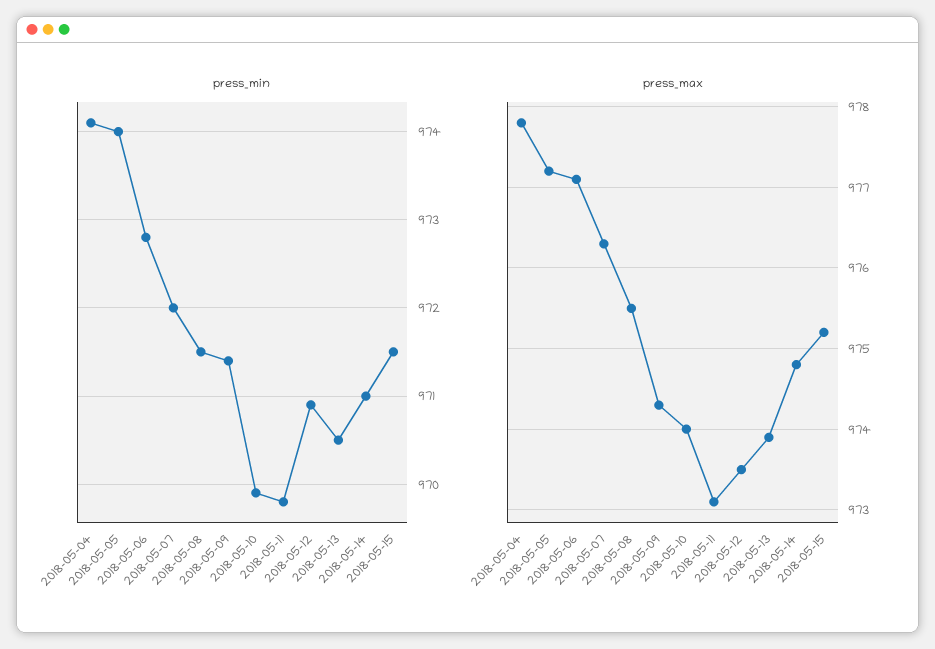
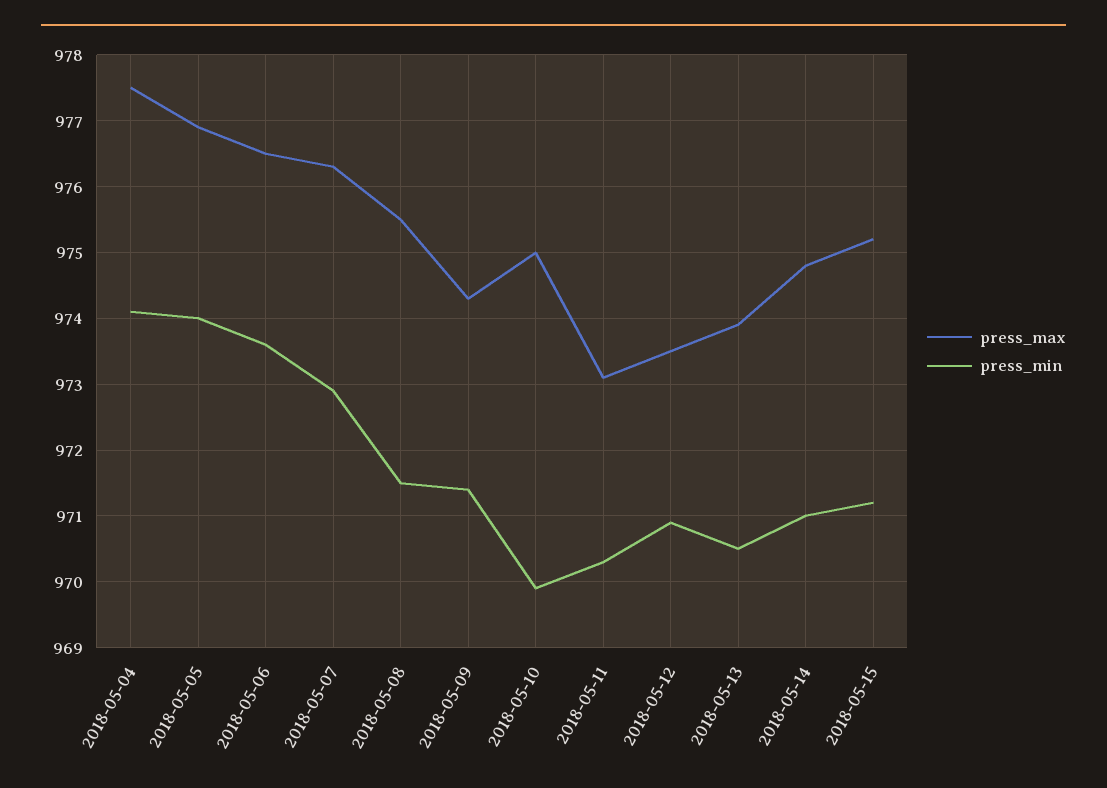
press_min, 2018-05-06: 972.8 -> 973.6
press_min, 2018-05-07: 972 -> 972.9
press_min, 2018-05-11: 969.8 -> 970.3
press_min, 2018-05-15: 971.5 -> 971.2
press_max, 2018-05-04: 977.8 -> 977.5
press_max, 2018-05-05: 977.2 -> 976.9
press_max, 2018-05-06: 977.1 -> 976.5
press_max, 2018-05-10: 974 -> 975

